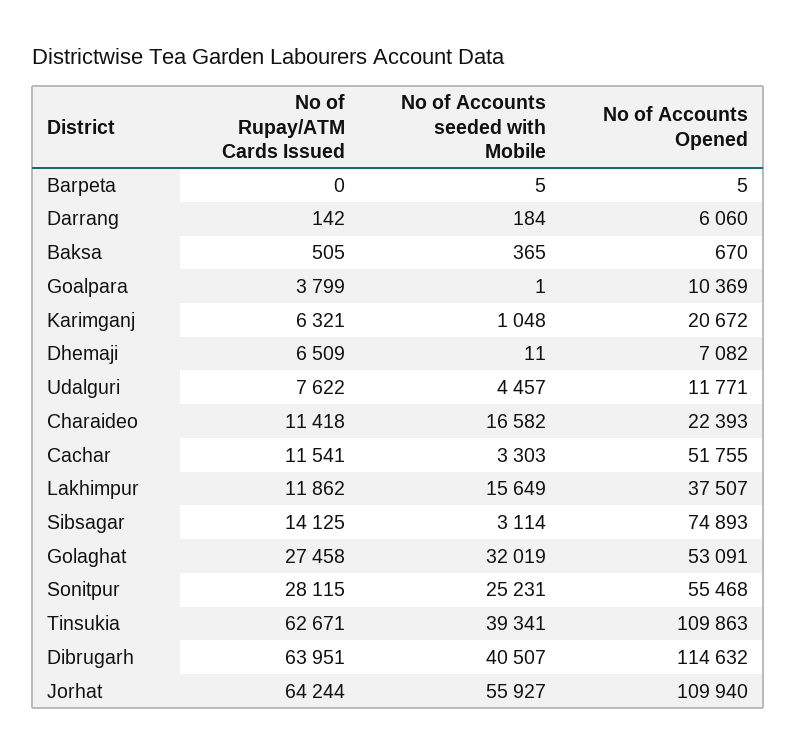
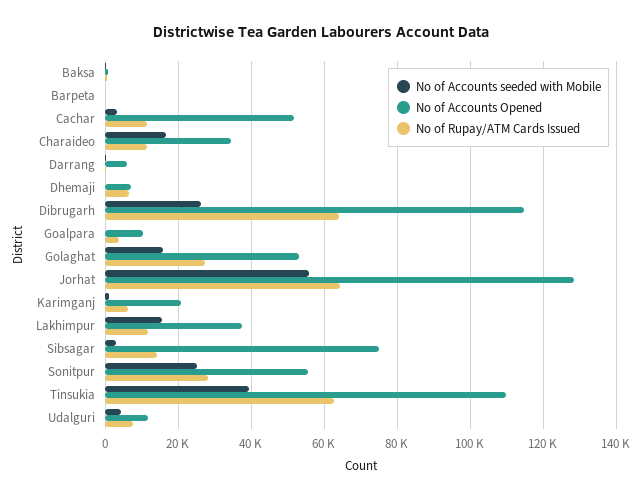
No of Accounts Opened, Charaideo: 22393 -> 34000
No of Accounts seeded with Mobile, Golaghat: 32019 -> 16000
No of Accounts seeded with Mobile, Dibrugarh: 40507 -> 26000
No of Accounts Opened, Jorhat: 109940 -> 128000

